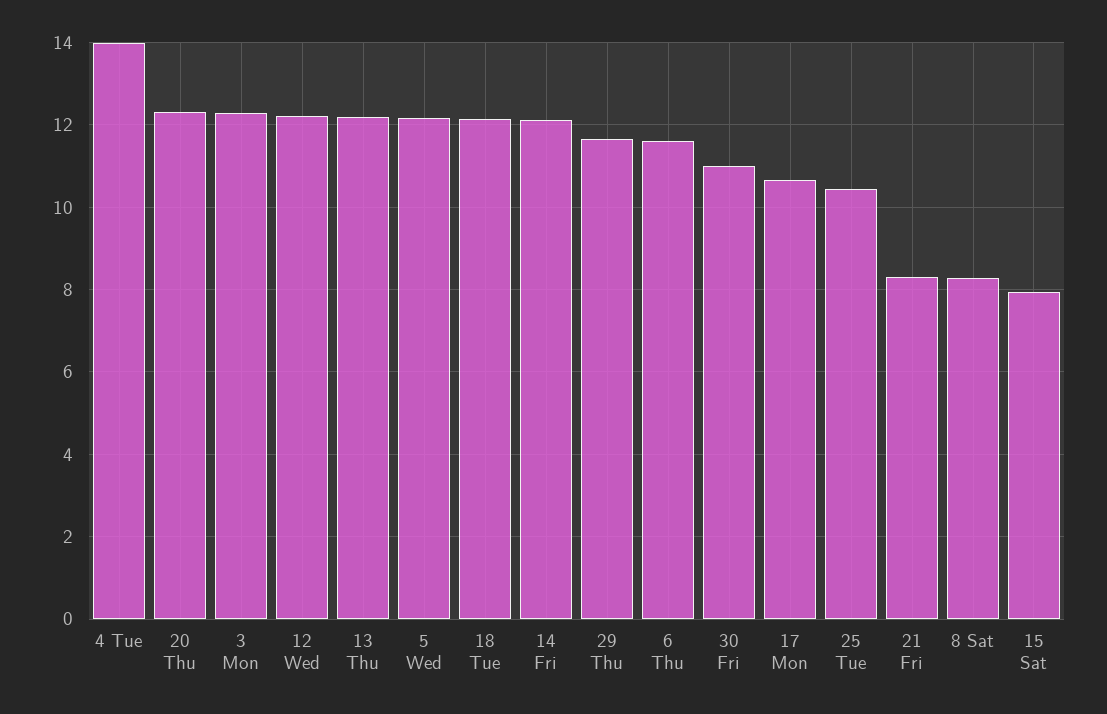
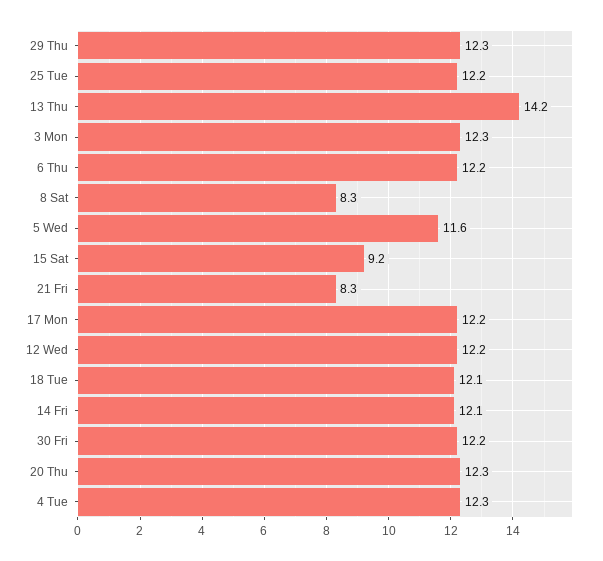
4 Tue: 14 -> 12.3
13 Thu: 12.2 -> 14.2
5 Wed: 12.2 -> 11.6
29 Thu: 11.6 -> 12.3
6 Thu: 11.6 -> 12.2
30 Fri: 11 -> 12.2
17 Mon: 10.6 -> 12.2
25 Tue: 10.4 -> 12.2
15 Sat: 8 -> 9.2

